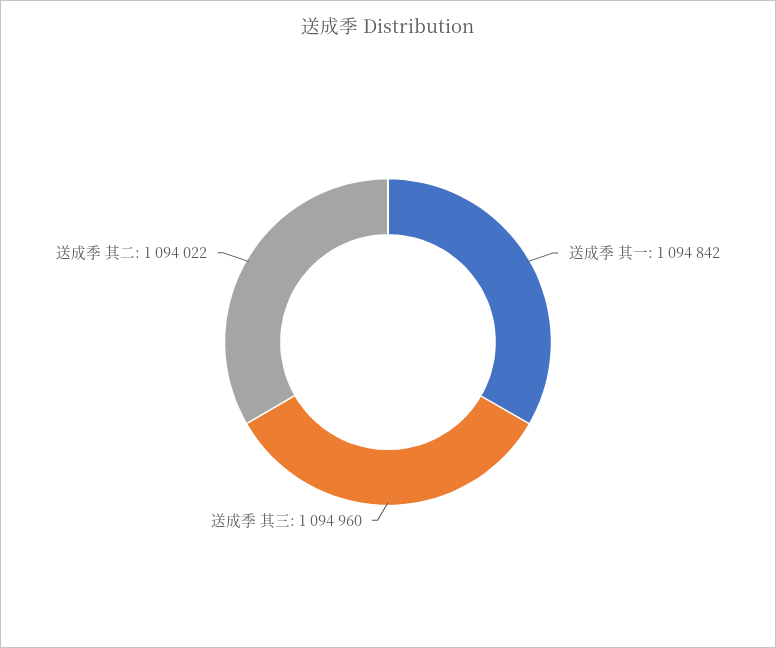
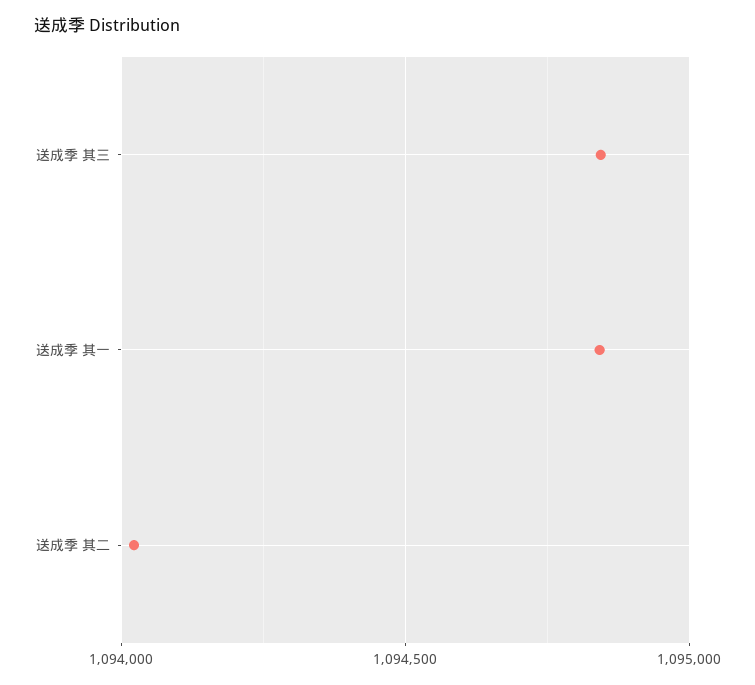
送成季 其三: 1094960 -> 1094850

